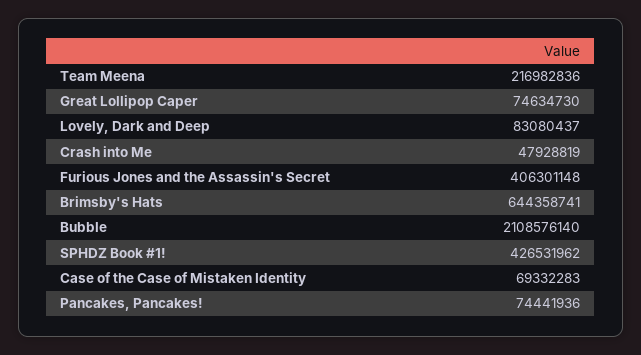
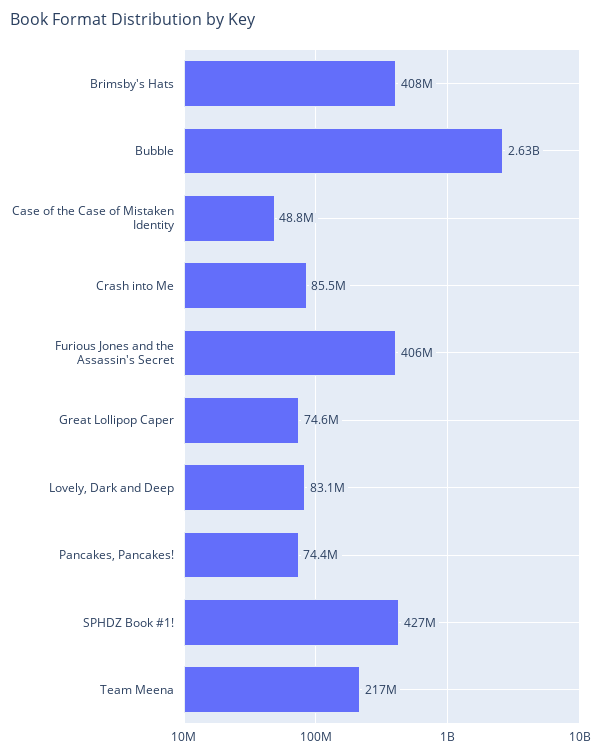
Crash into Me: 47928819 -> 85500000
Brimsby's Hats: 644358741 -> 408000000
Bubble: 2108576140 -> 2630000000
Case of the Case of Mistaken Identity: 69332283 -> 48800000

